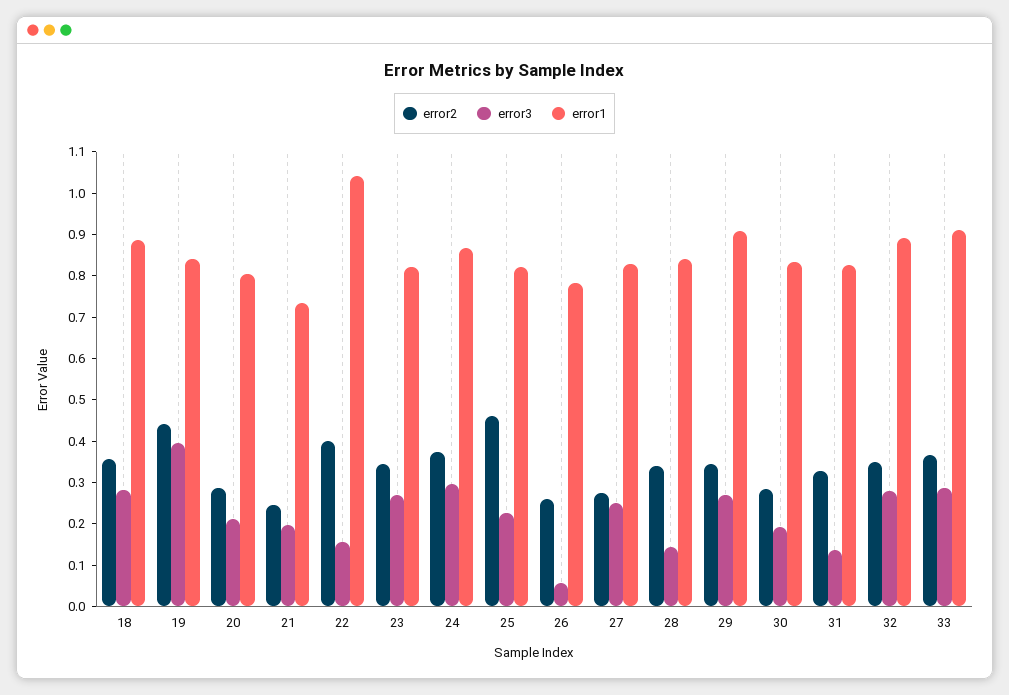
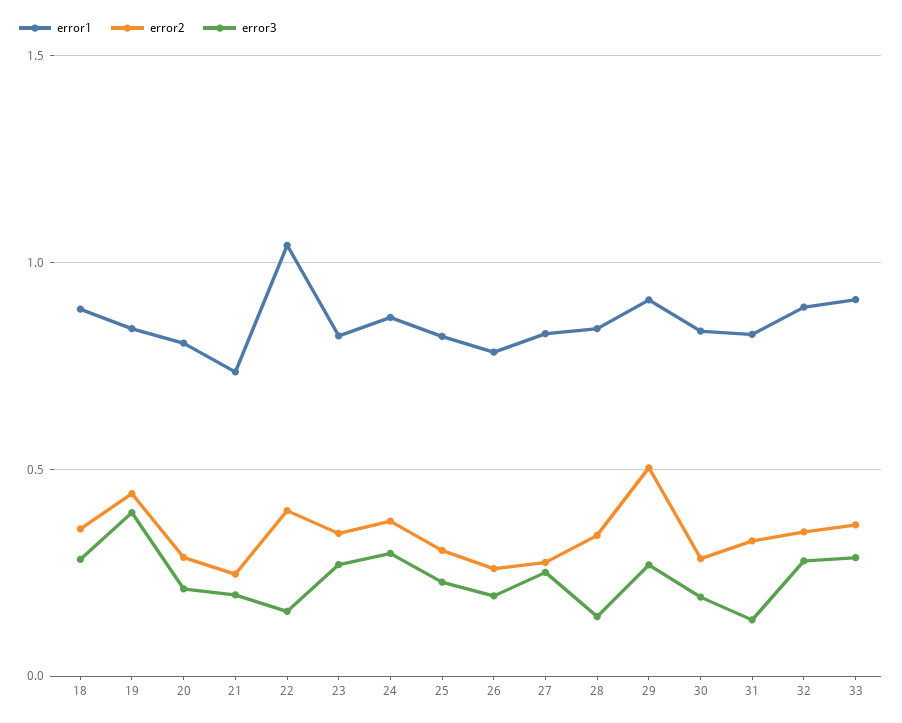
error2, 25: 0.46 -> 0.3
error3, 26: 0.06 -> 0.2
error2, 29: 0.34 -> 0.5

